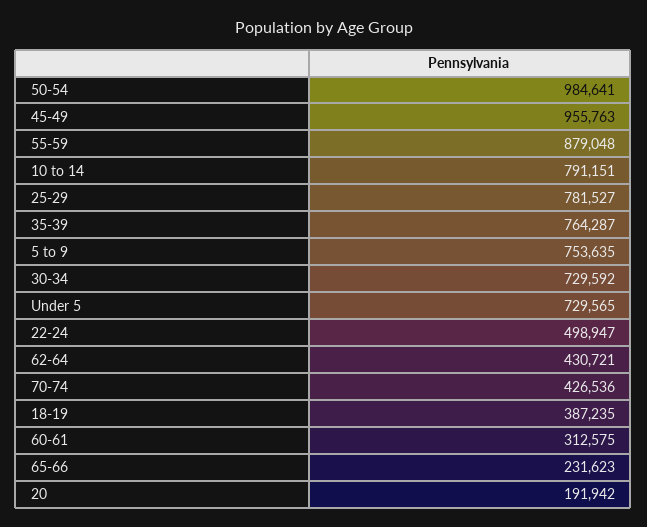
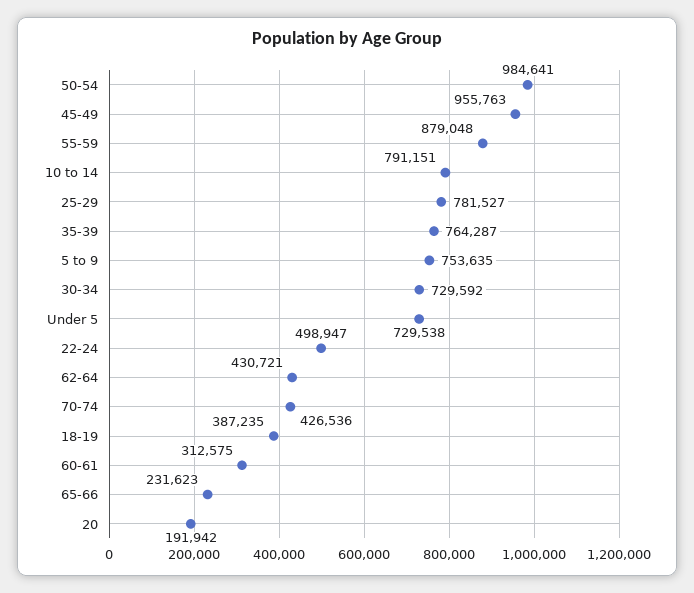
Under 5: 729565 -> 729538

